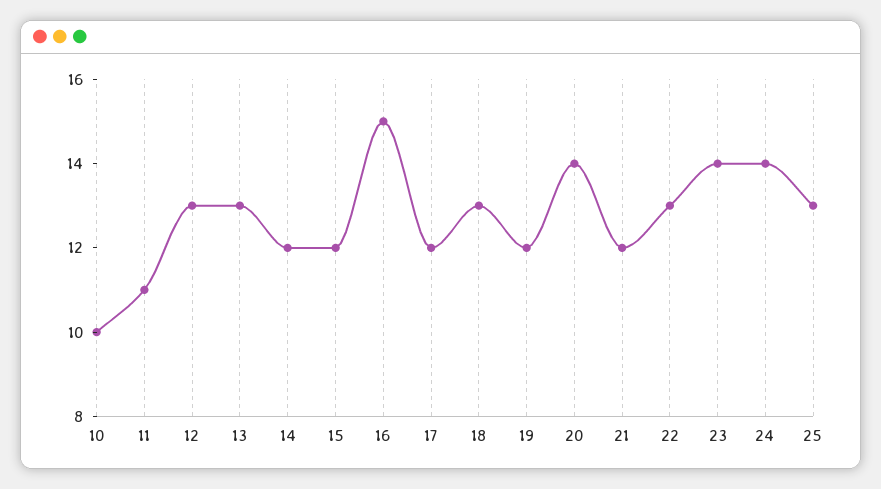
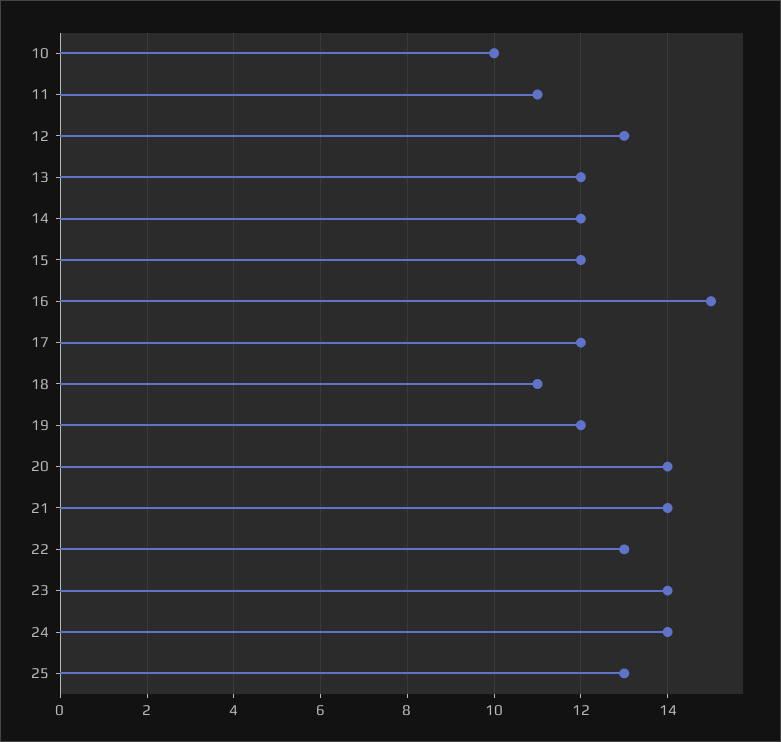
13: 13 -> 12
18: 13 -> 11
21: 12 -> 14

